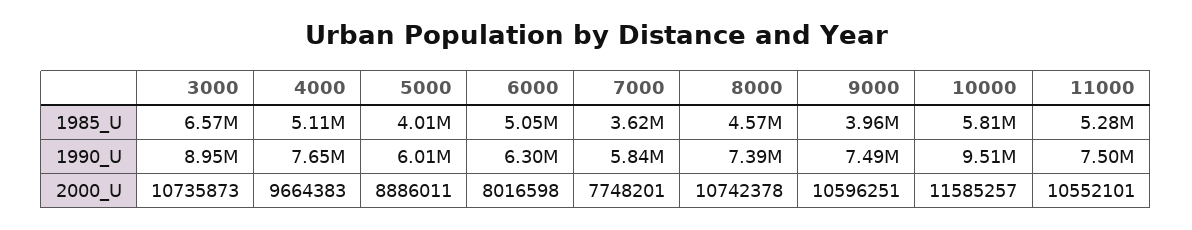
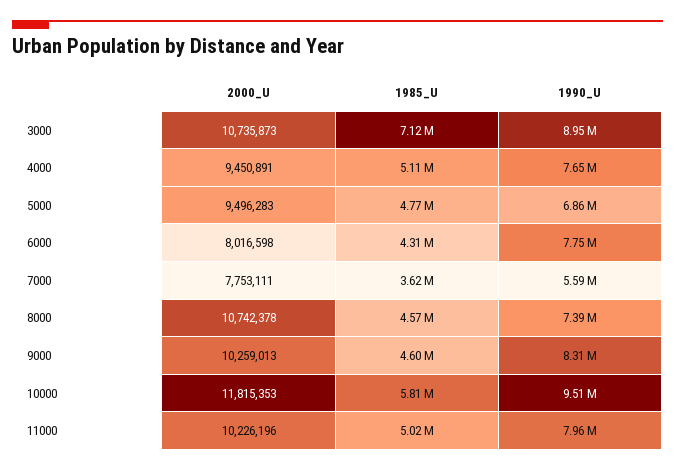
3000, 1985_U: 6570000 -> 7120000
5000, 1985_U: 4010000 -> 4770000
6000, 1985_U: 5050000 -> 4310000
9000, 1985_U: 3960000 -> 4600000
11000, 1985_U: 5280000 -> 5020000
5000, 1990_U: 6010000 -> 6860000
6000, 1990_U: 6300000 -> 7750000
7000, 1990_U: 5840000 -> 5590000
9000, 1990_U: 7490000 -> 8310000
11000, 1990_U: 7500000 -> 7960000
4000, 2000_U: 9664383 -> 9450891
5000, 2000_U: 8886011 -> 9496283
7000, 2000_U: 7748201 -> 7753111
9000, 2000_U: 10596251 -> 10259013
10000, 2000_U: 11585257 -> 11815353
11000, 2000_U: 10552101 -> 10226196

